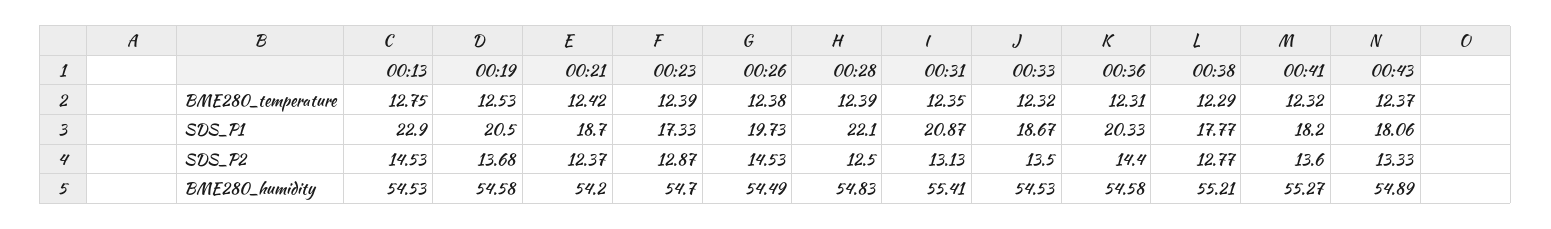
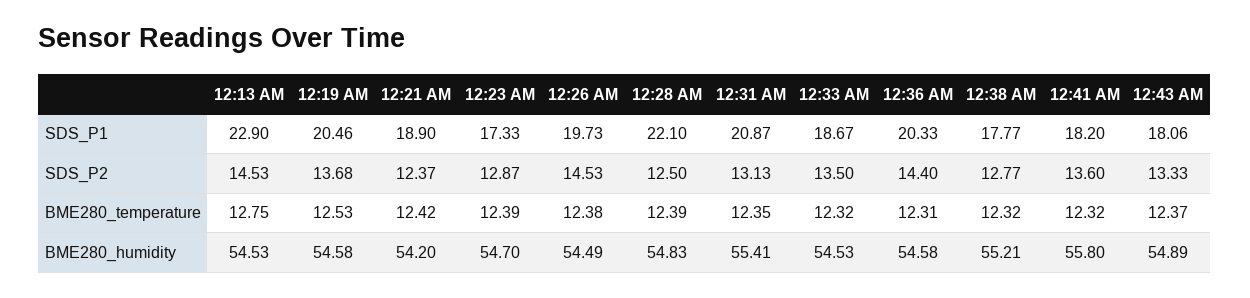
00:38, BME280_temperature: 12.29 -> 12.32
00:19, SDS_P1: 20.5 -> 20.46
00:21, SDS_P1: 18.7 -> 18.9
00:41, BME280_humidity: 55.27 -> 55.8

